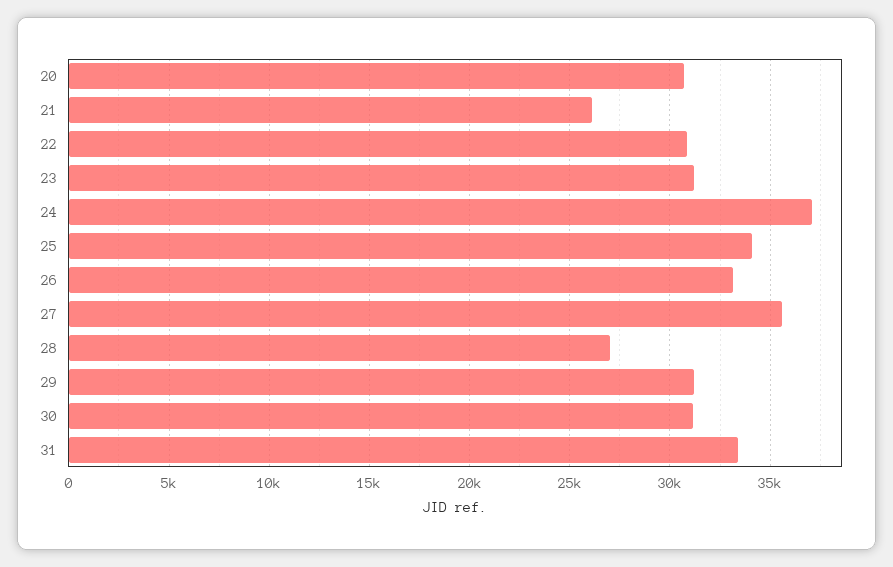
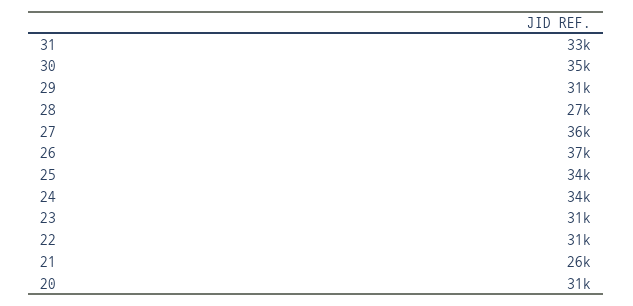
24: 37000 -> 34000
26: 33000 -> 37000
30: 31000 -> 35000

